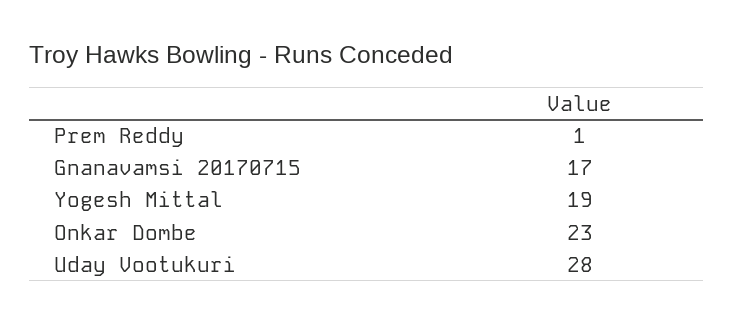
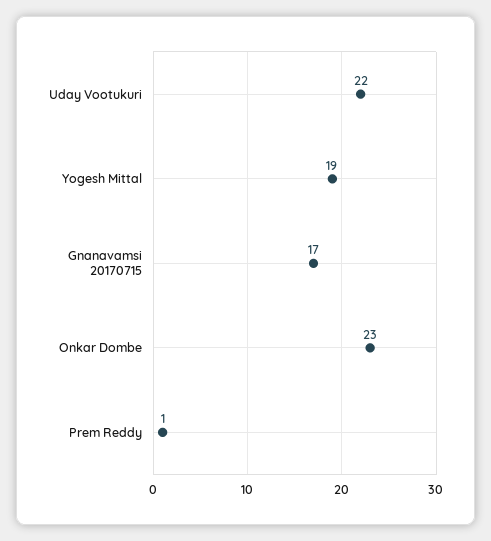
Uday Vootukuri: 28 -> 22

